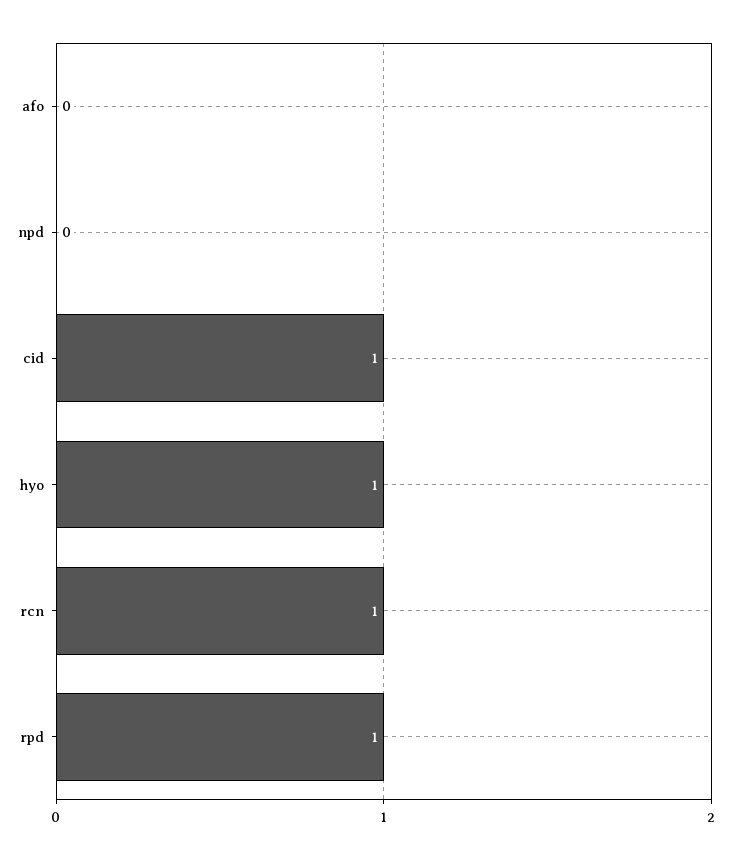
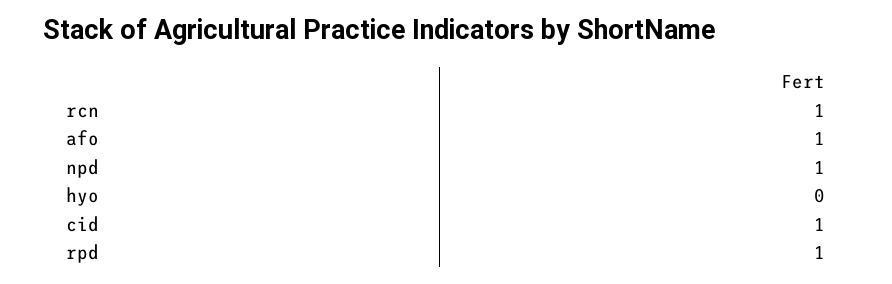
afo: 0 -> 1
npd: 0 -> 1
hyo: 1 -> 0

